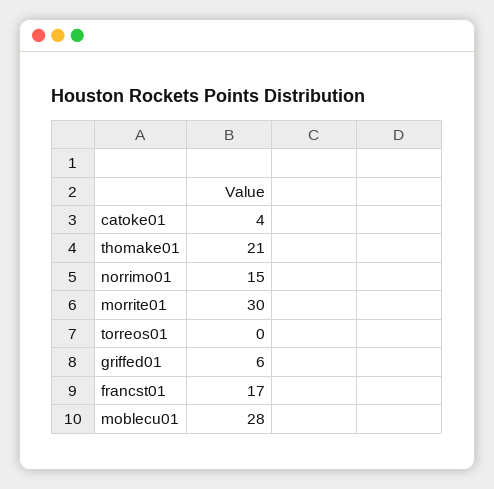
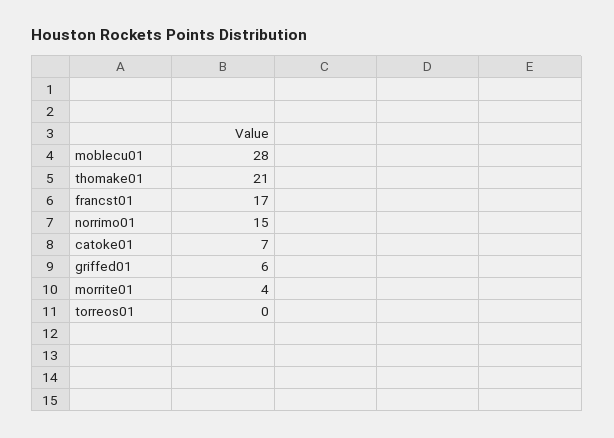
catoke01: 4 -> 7
morrite01: 30 -> 4

